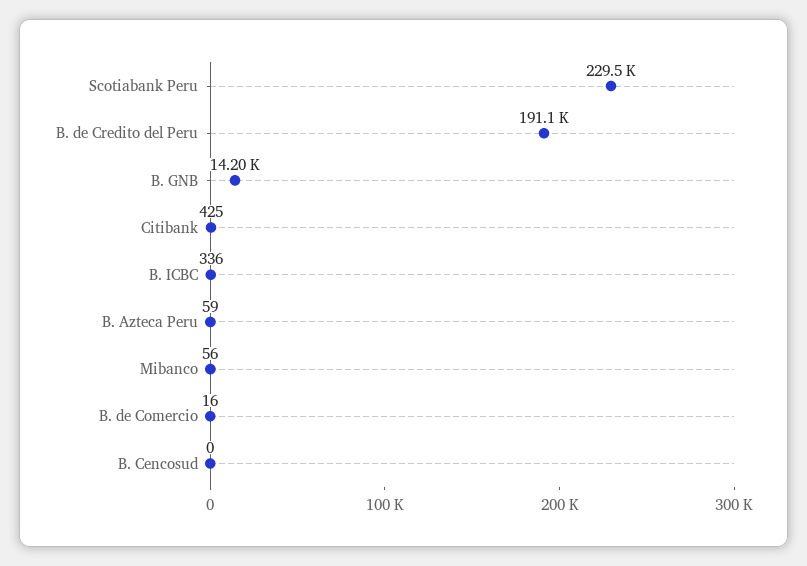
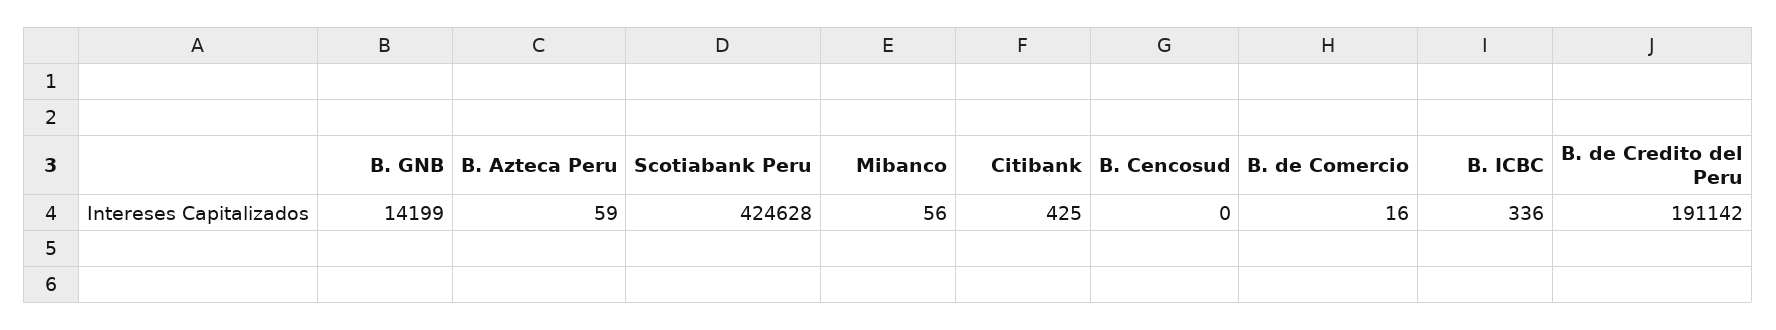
Scotiabank Peru: 229500 -> 424628

